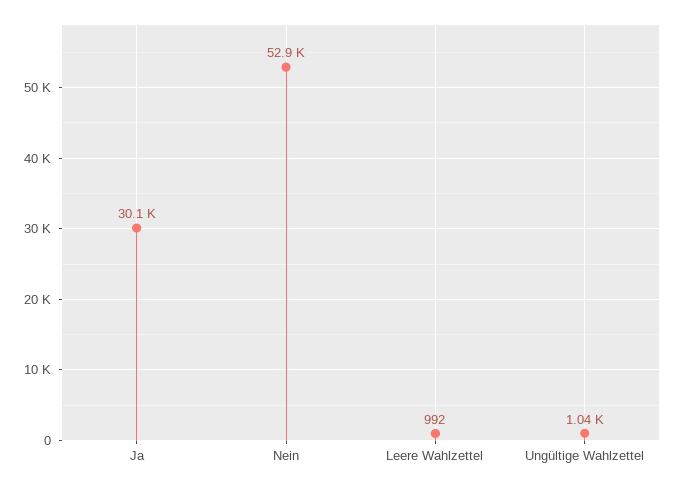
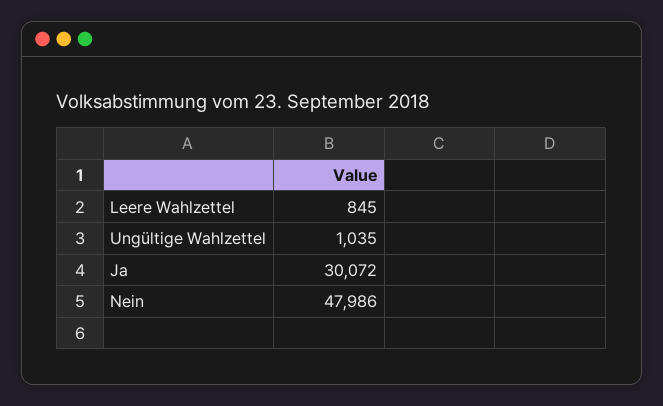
Nein: 52900 -> 47986
Leere Wahlzettel: 992 -> 845

